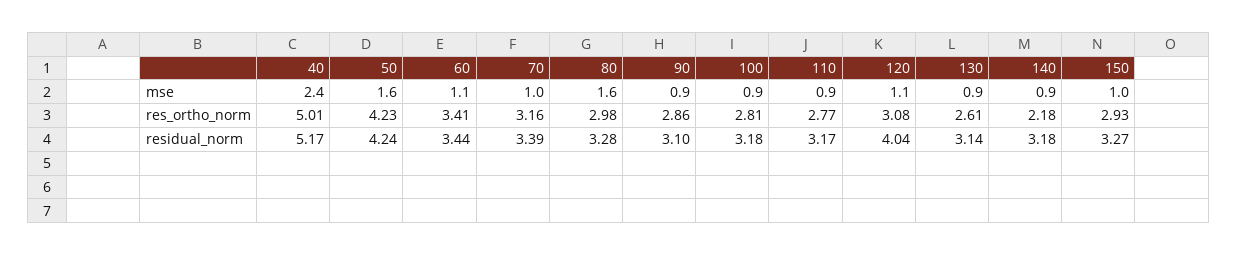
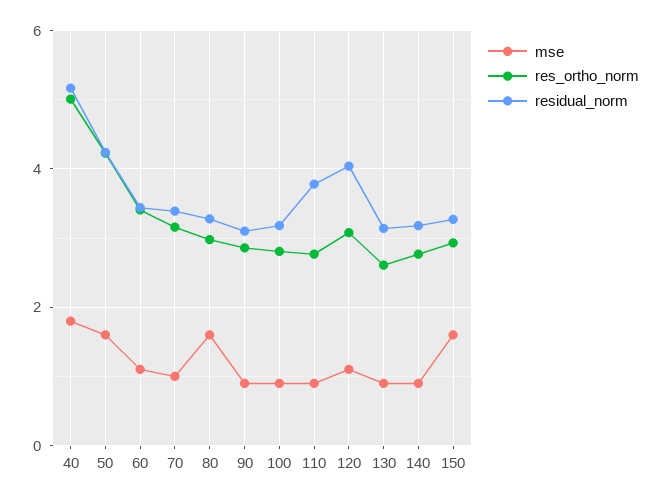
mse, 40: 2.4 -> 1.8
mse, 150: 1 -> 1.6
res_ortho_norm, 140: 2.18 -> 2.8
residual_norm, 110: 3.17 -> 3.8

